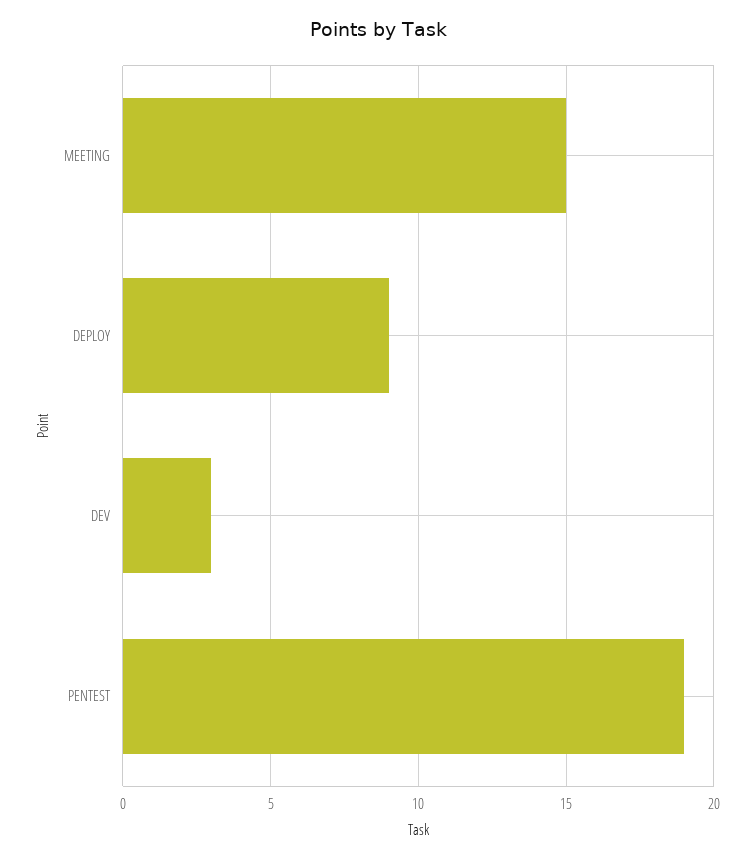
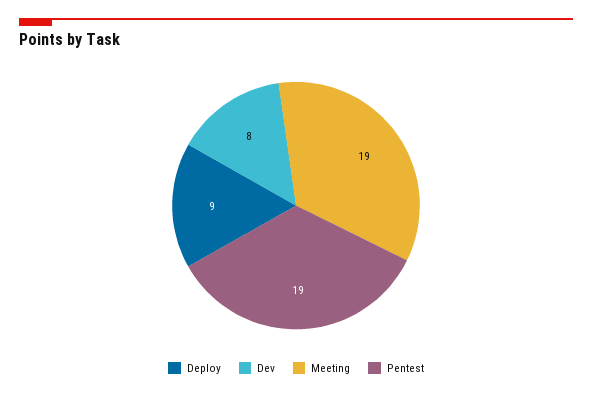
MEETING: 15 -> 19
DEV: 3 -> 8

